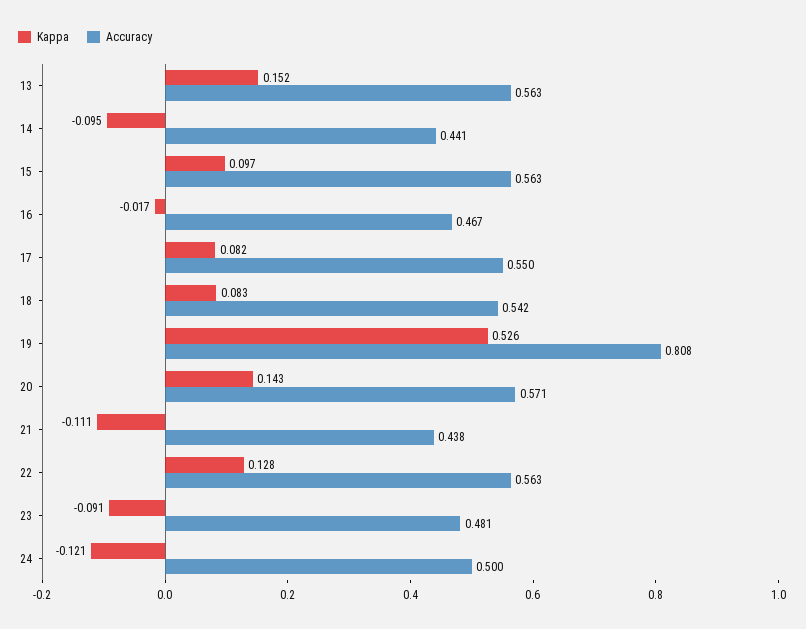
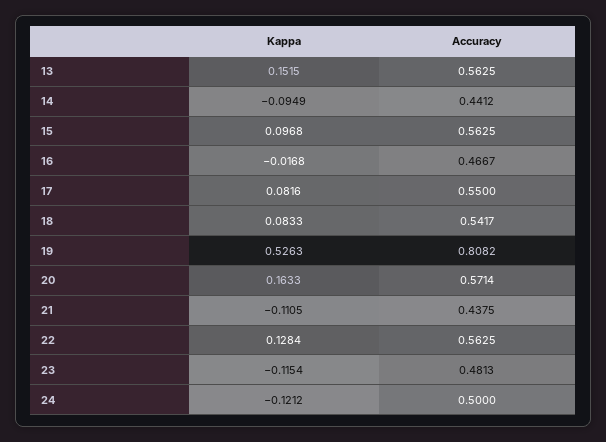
Kappa, 20: 0.143 -> 0.1633
Kappa, 23: -0.091 -> -0.1154

